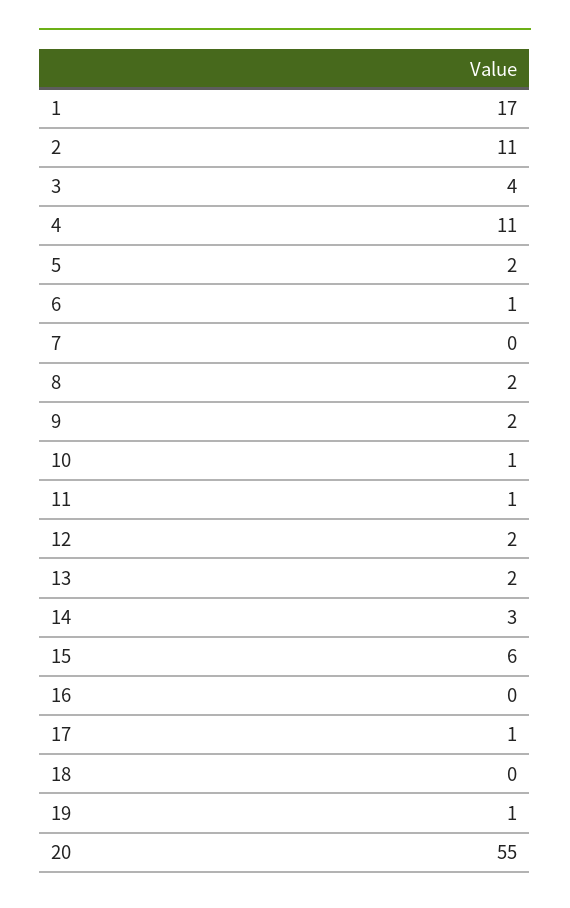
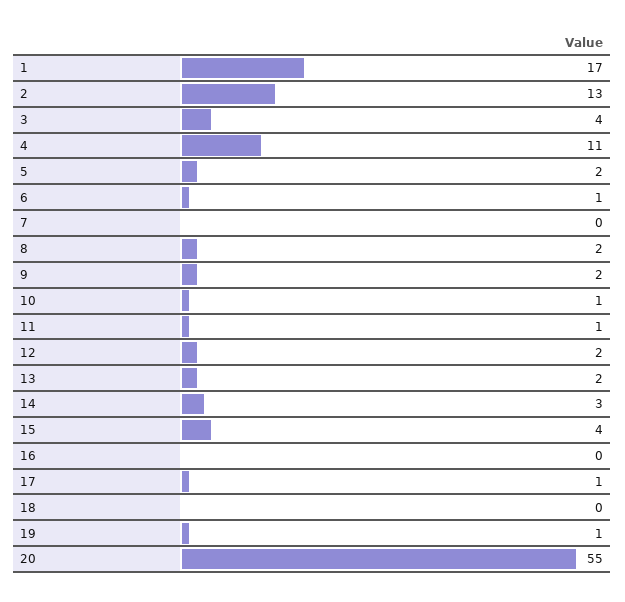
2: 11 -> 13
15: 6 -> 4

